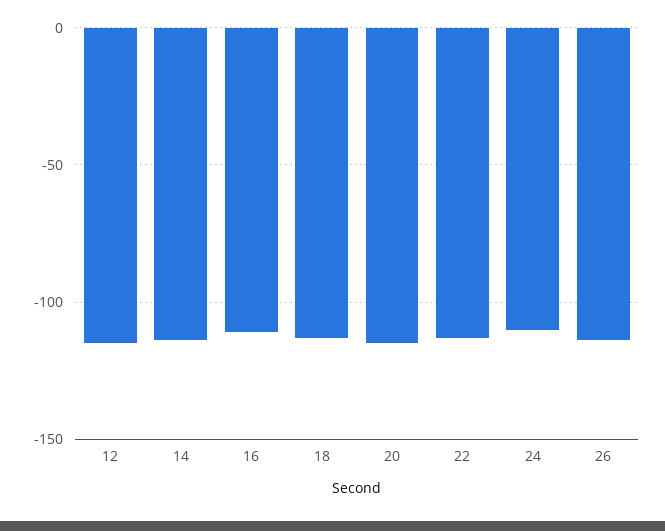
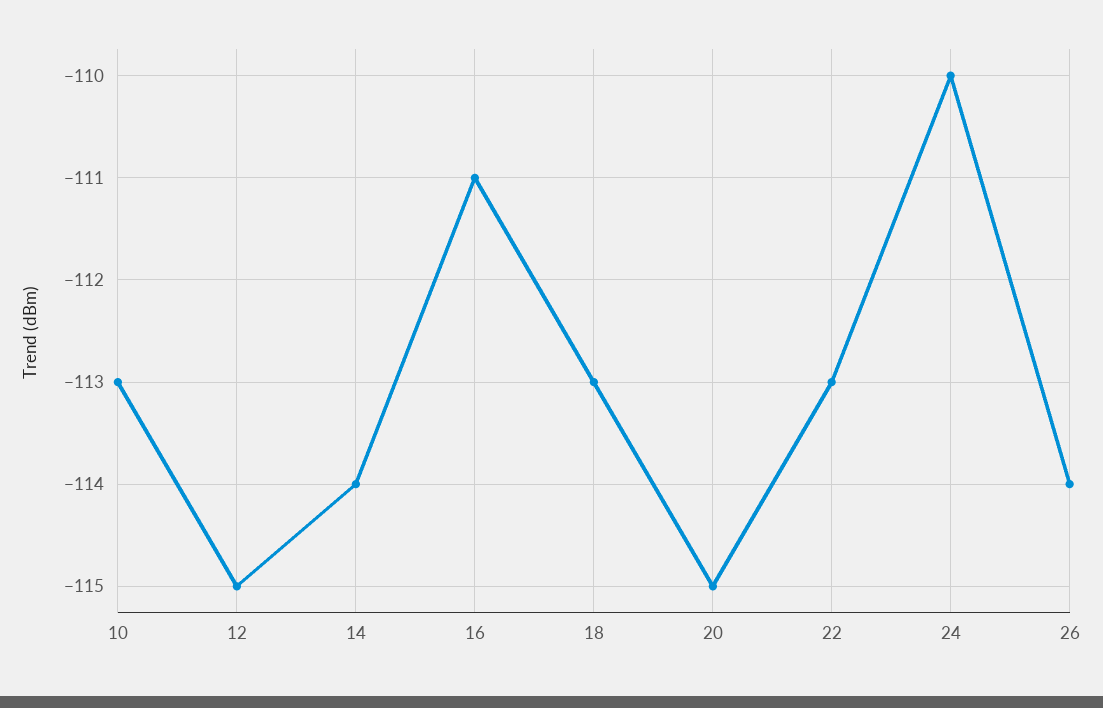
10: none -> -113

